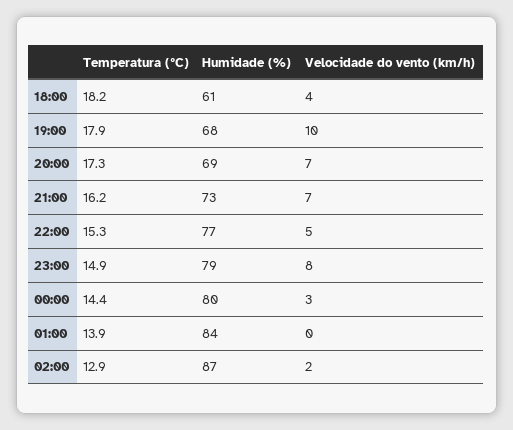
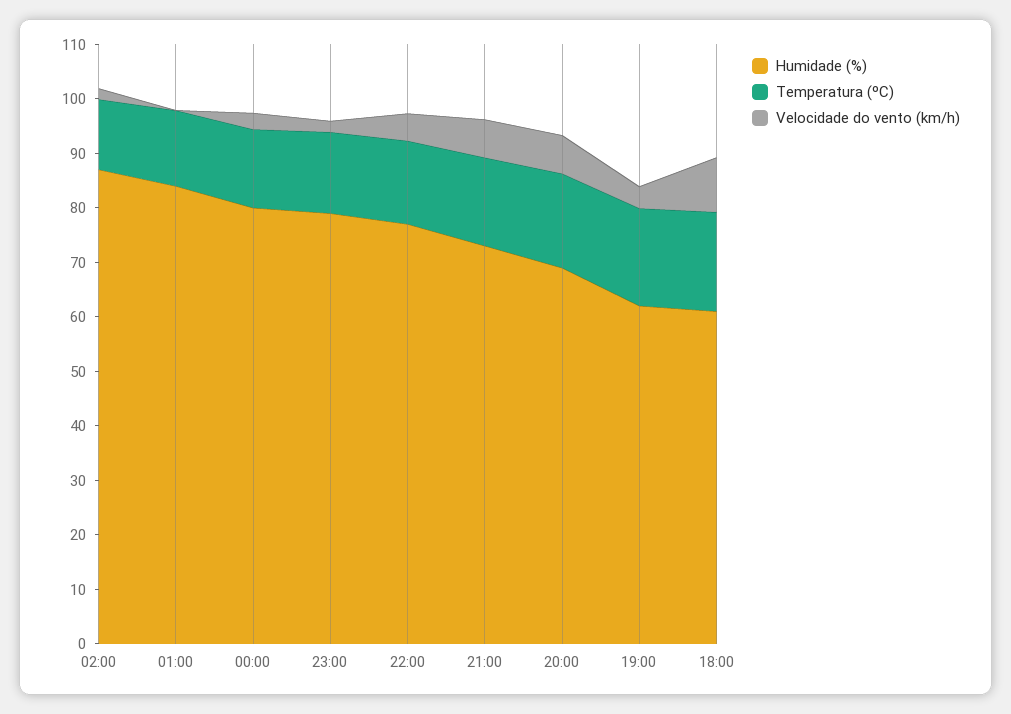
Velocidade do vento (km/h), 18:00: 4 -> 10
Humidade (%), 19:00: 68 -> 62
Velocidade do vento (km/h), 19:00: 10 -> 4
Velocidade do vento (km/h), 23:00: 8 -> 2

